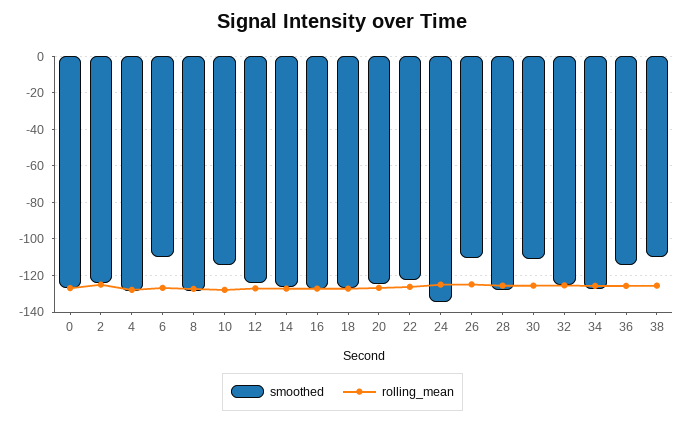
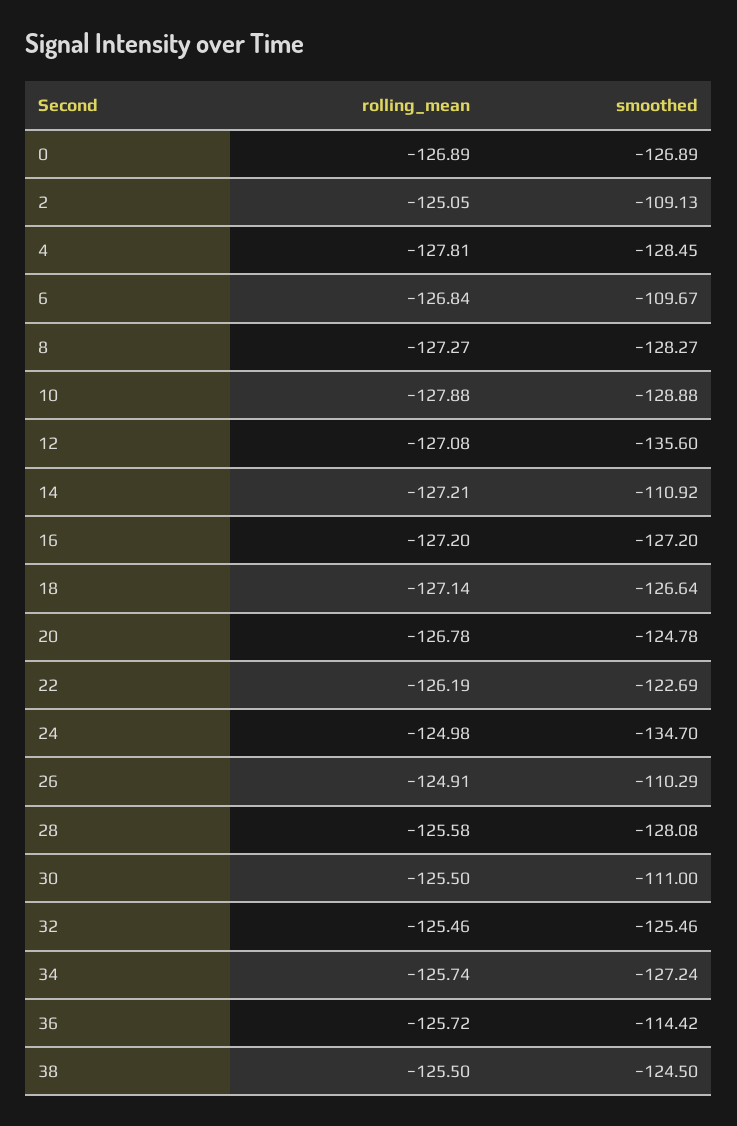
smoothed, 2: -125 -> -109.13
smoothed, 10: -115 -> -128.88
smoothed, 12: -125 -> -135.6
smoothed, 14: -125 -> -110.92
smoothed, 38: -110 -> -124.5

